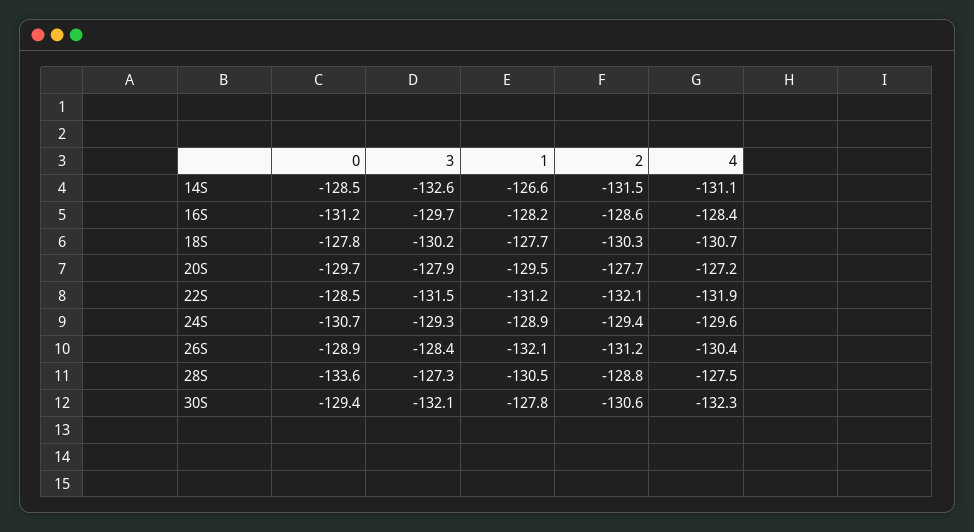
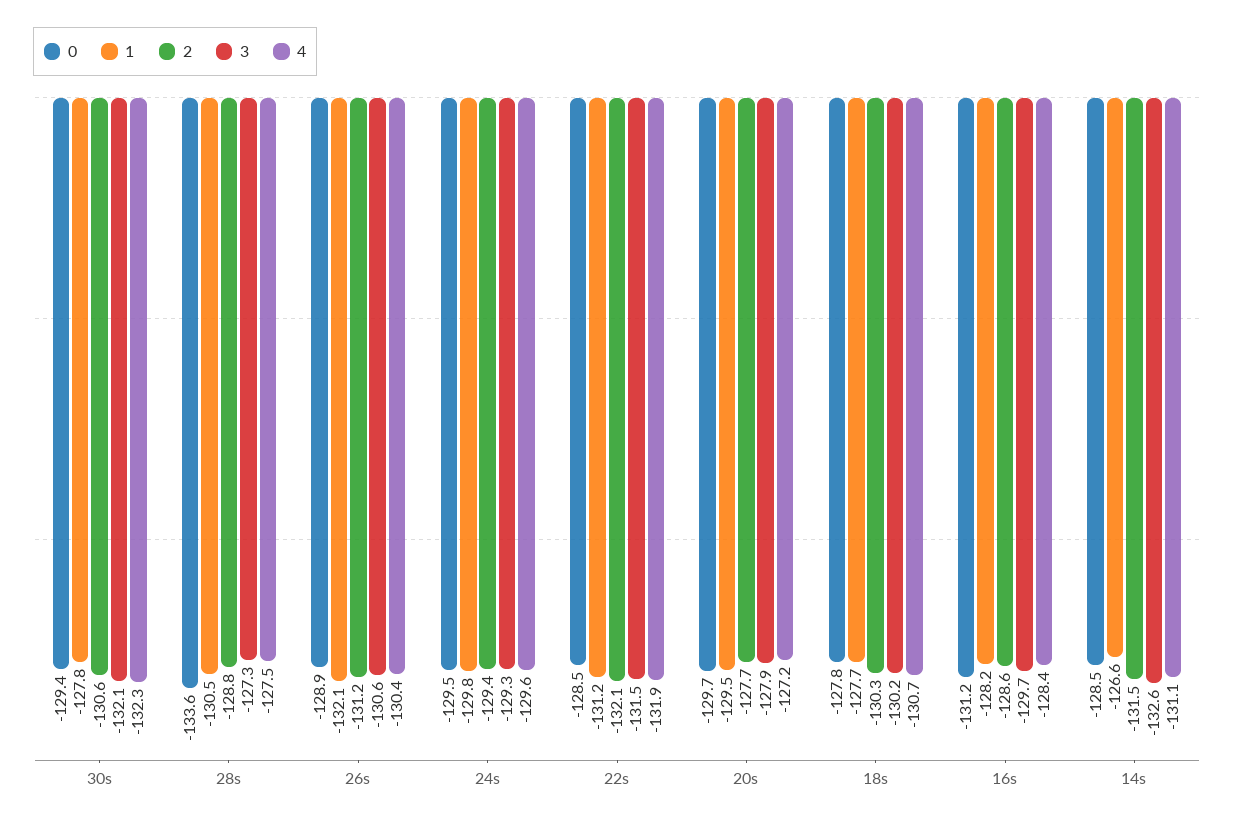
0, 24S: -130.7 -> -129.5
1, 24S: -128.9 -> -129.8
3, 26S: -128.4 -> -130.6

